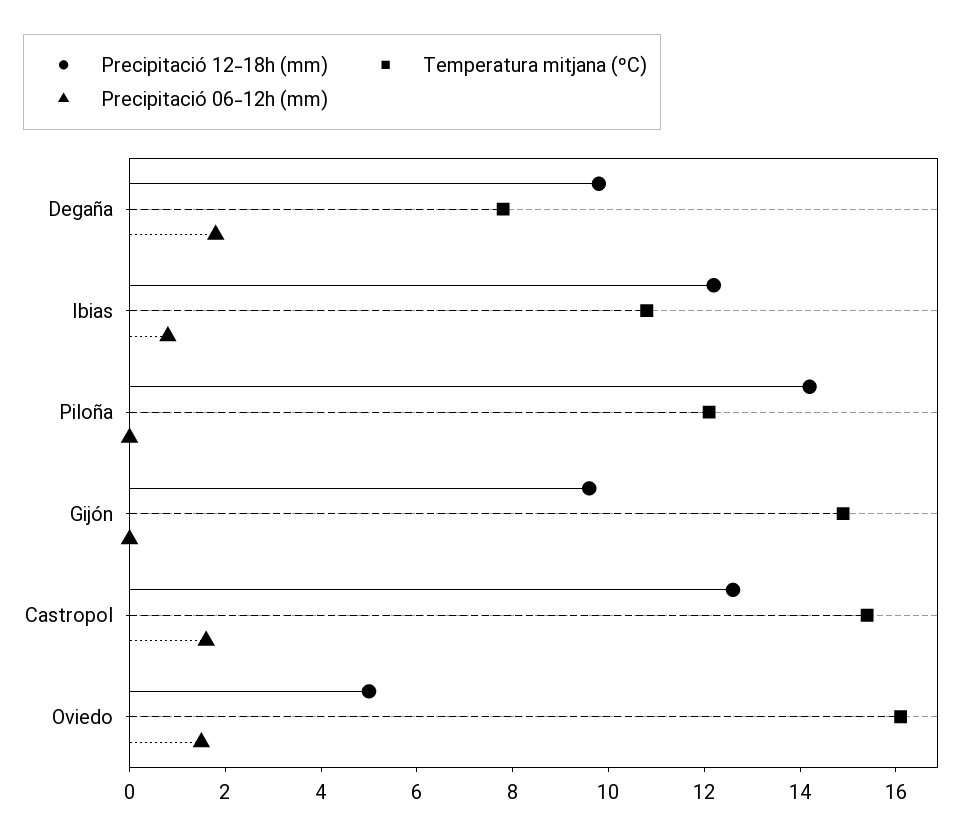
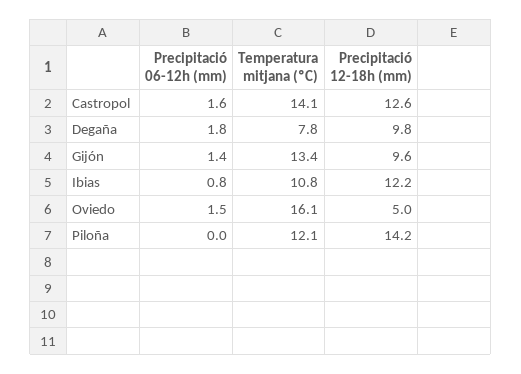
Temperatura mitjana (ºC), Gijón: 15 -> 13.4
Precipitació 06-12h (mm), Gijón: 0 -> 1.4
Temperatura mitjana (ºC), Castropol: 15.5 -> 14.1

